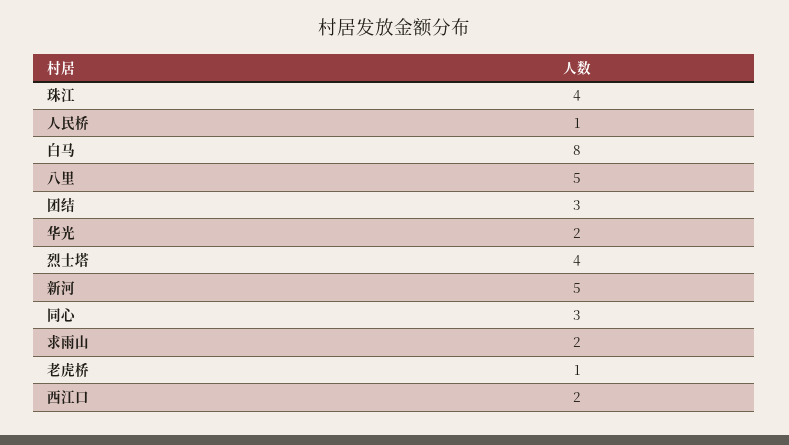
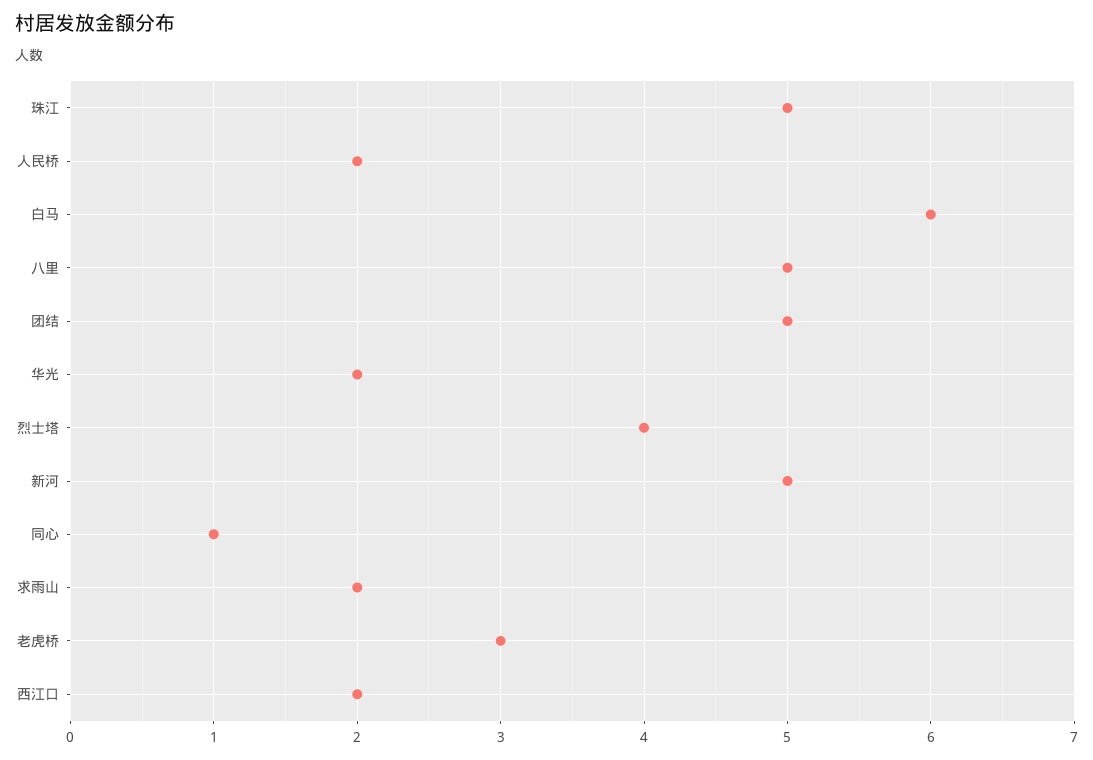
珠江: 4 -> 5
人民桥: 1 -> 2
白马: 8 -> 6
团结: 3 -> 5
同心: 3 -> 1
老虎桥: 1 -> 3

